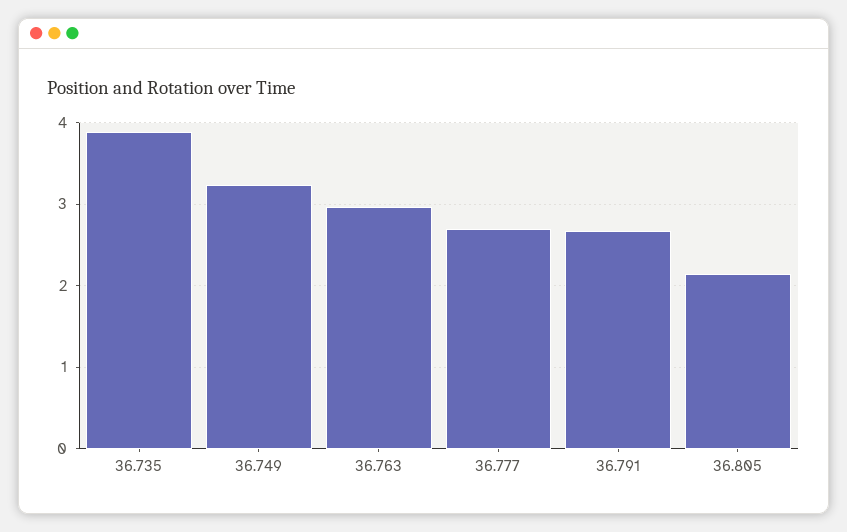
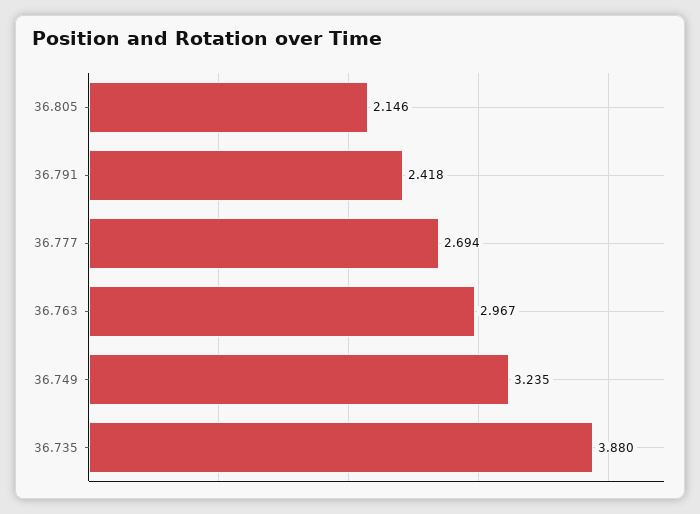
36.791: 2.7 -> 2.418

